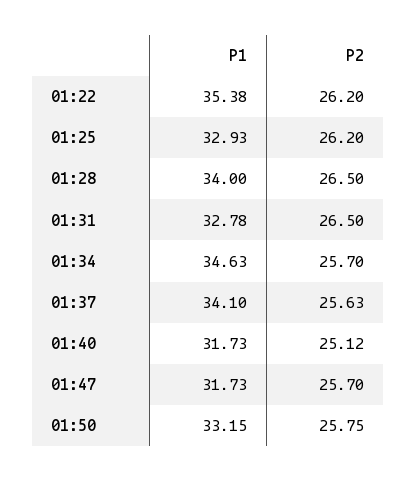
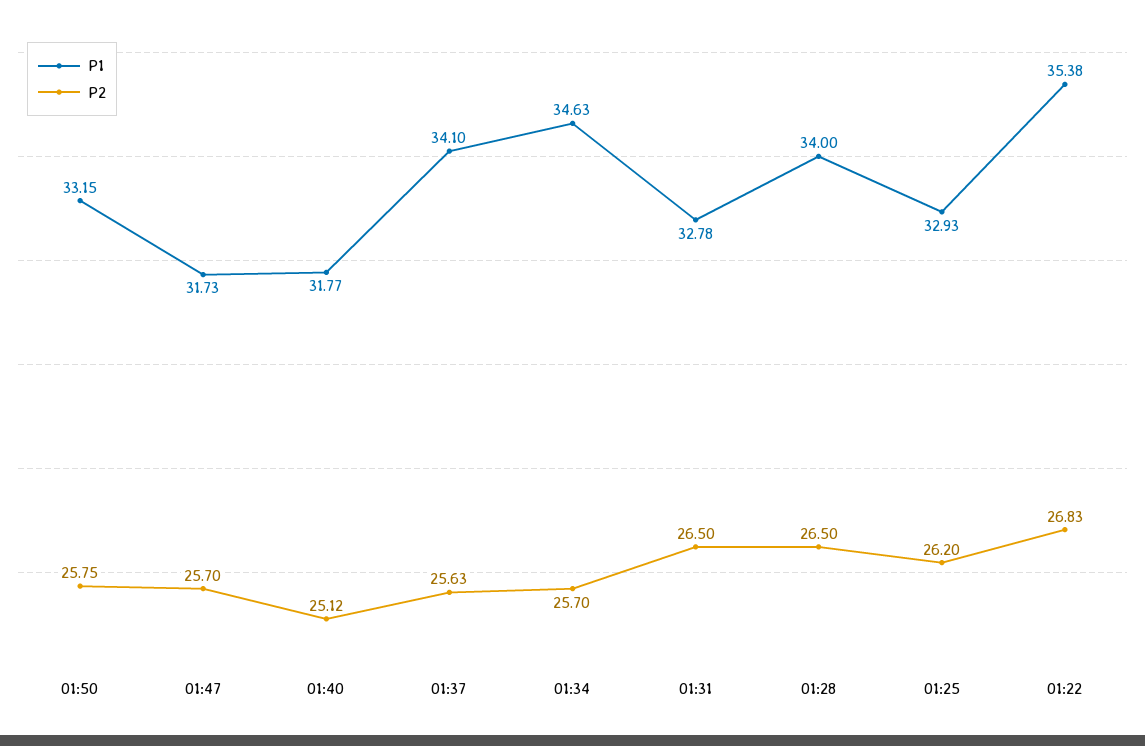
P2, 01:22: 26.2 -> 26.83
P1, 01:40: 31.73 -> 31.77

